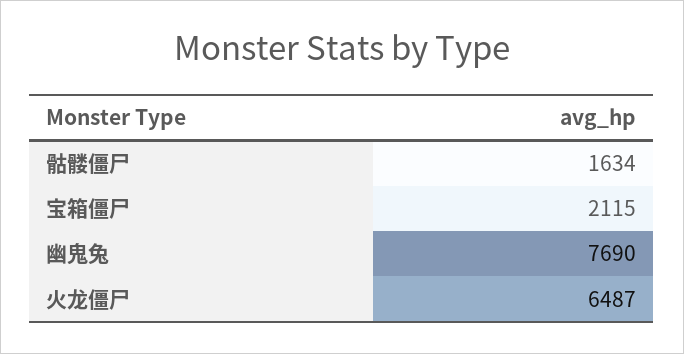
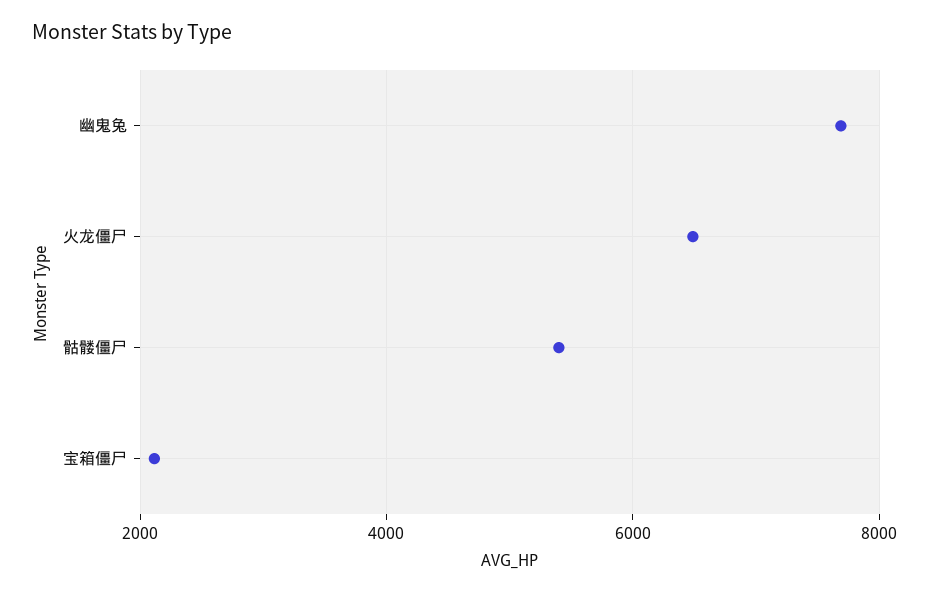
骷髅僵尸: 1634 -> 5400

